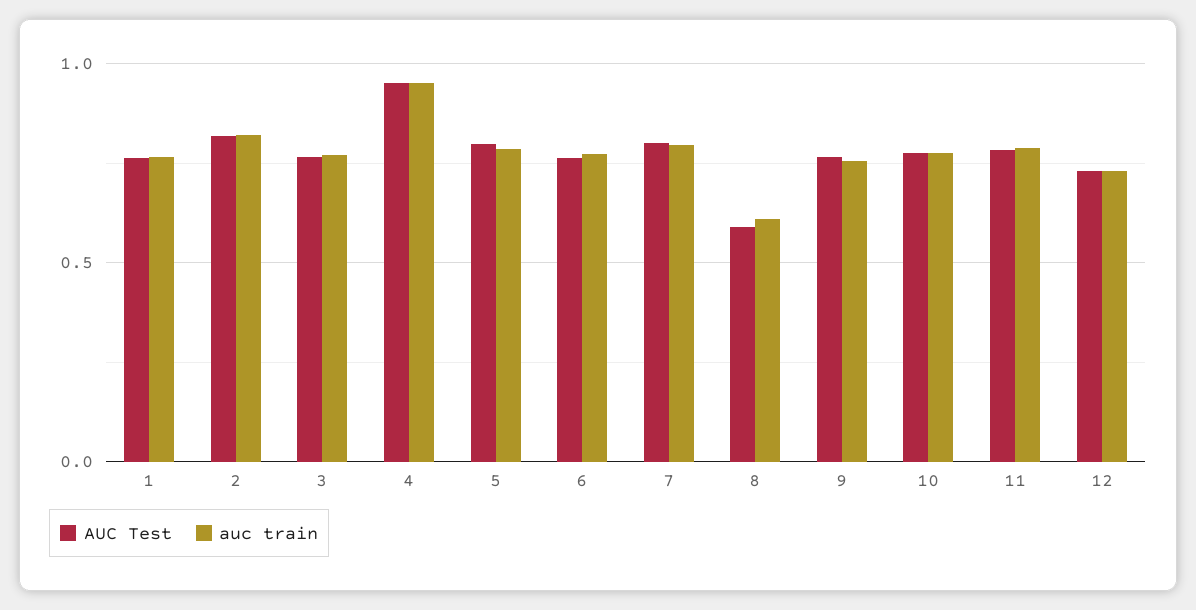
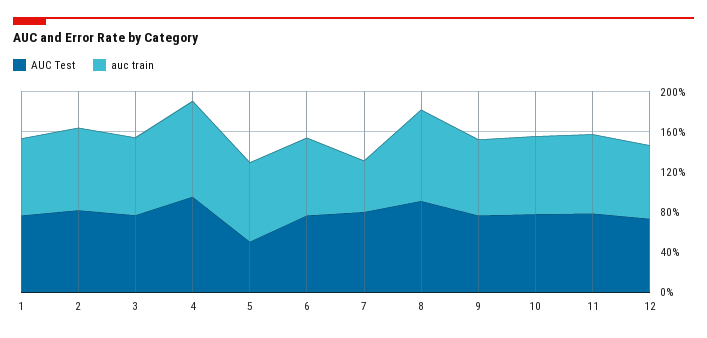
AUC Test, 5: 0.8 -> 0.5
auc train, 7: 0.8 -> 0.5
AUC Test, 8: 0.6 -> 0.9
auc train, 8: 0.6 -> 0.9

